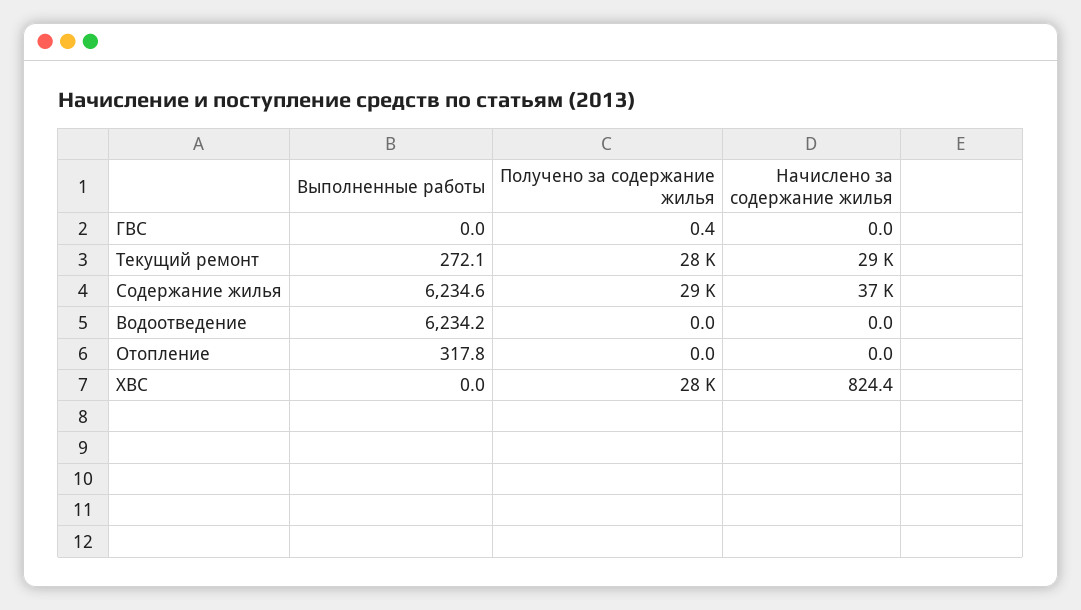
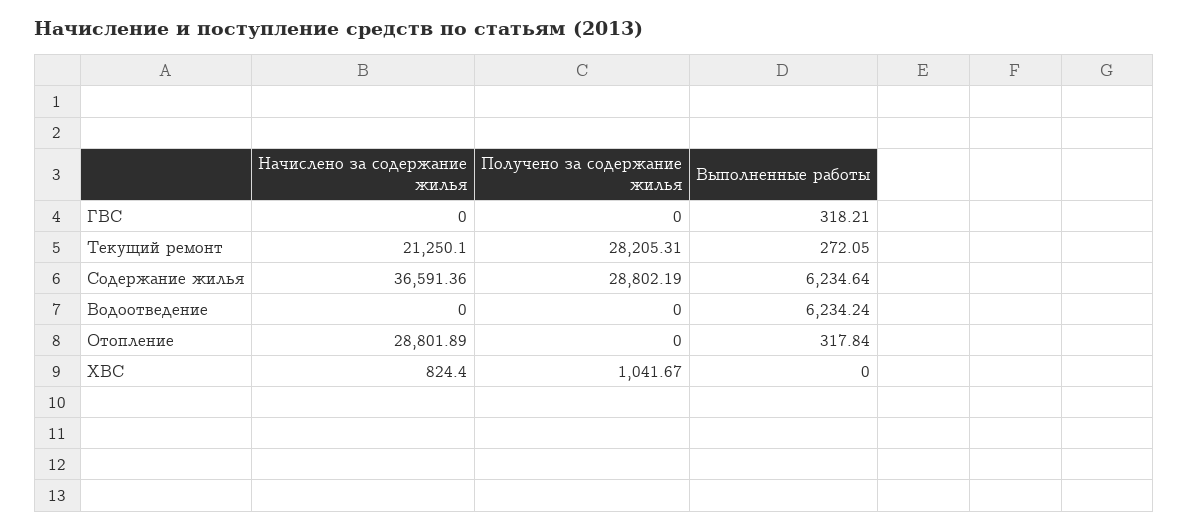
Выполненные работы, ГВС: 0 -> 318.21
Получено за содержание жилья, ГВС: 0.4 -> 0
Начислено за содержание жилья, Текущий ремонт: 29000 -> 21250.1
Начислено за содержание жилья, Отопление: 0 -> 28801.89
Получено за содержание жилья, ХВС: 28000 -> 1041.67

